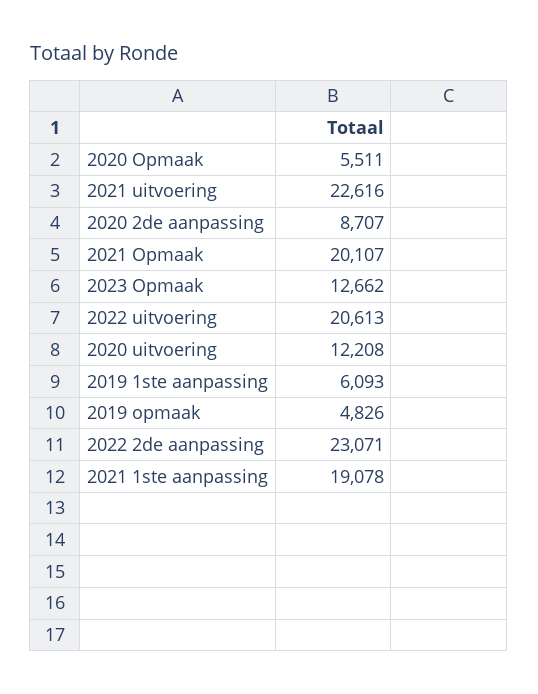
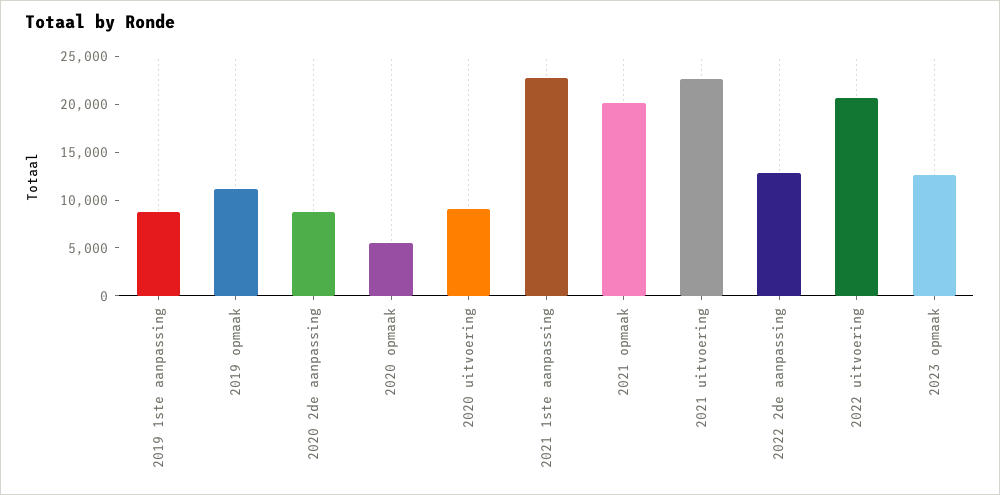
2020 uitvoering: 12208 -> 9000
2019 1ste aanpassing: 6093 -> 9000
2019 opmaak: 4826 -> 11000
2022 2de aanpassing: 23071 -> 13000
2021 1ste aanpassing: 19078 -> 23000

